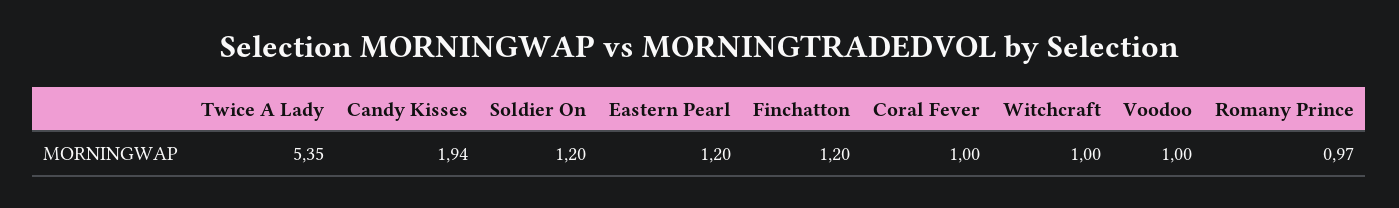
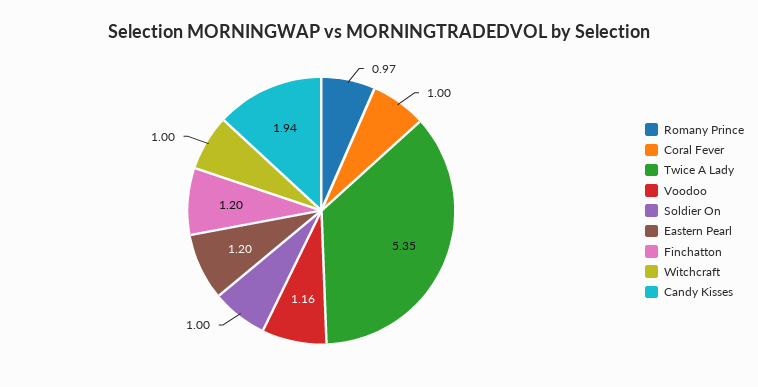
Soldier On: 1.2 -> 1
Voodoo: 1 -> 1.16

